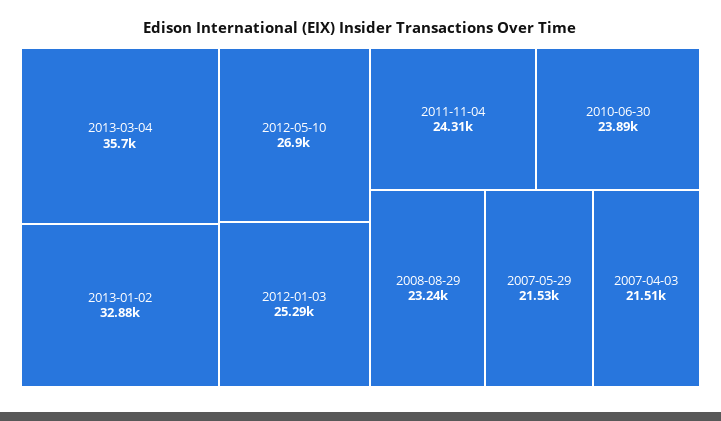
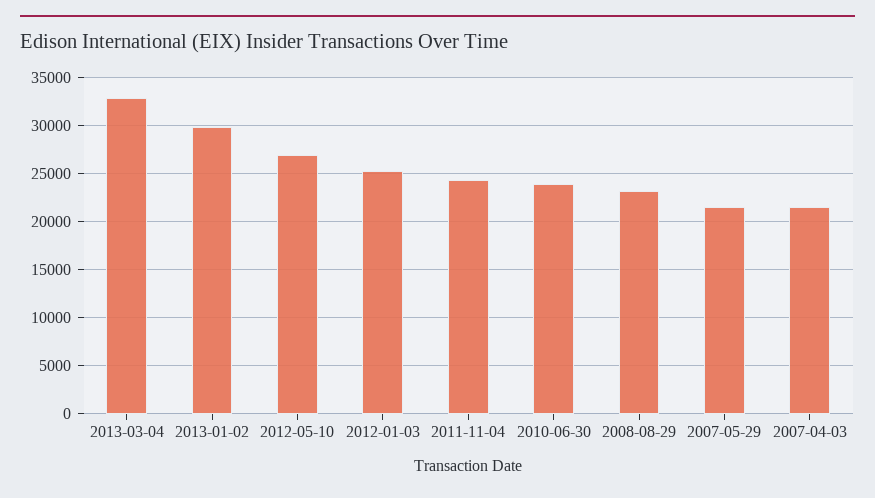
2013-03-04: 35700 -> 33000
2013-01-02: 32880 -> 30000

